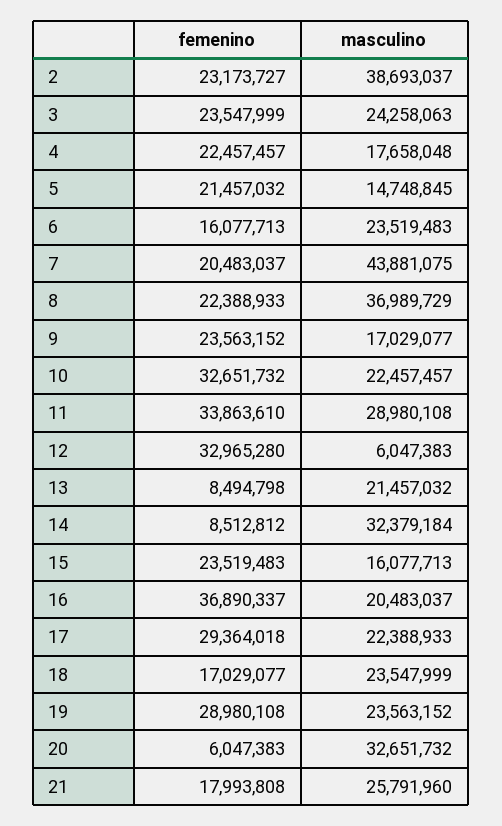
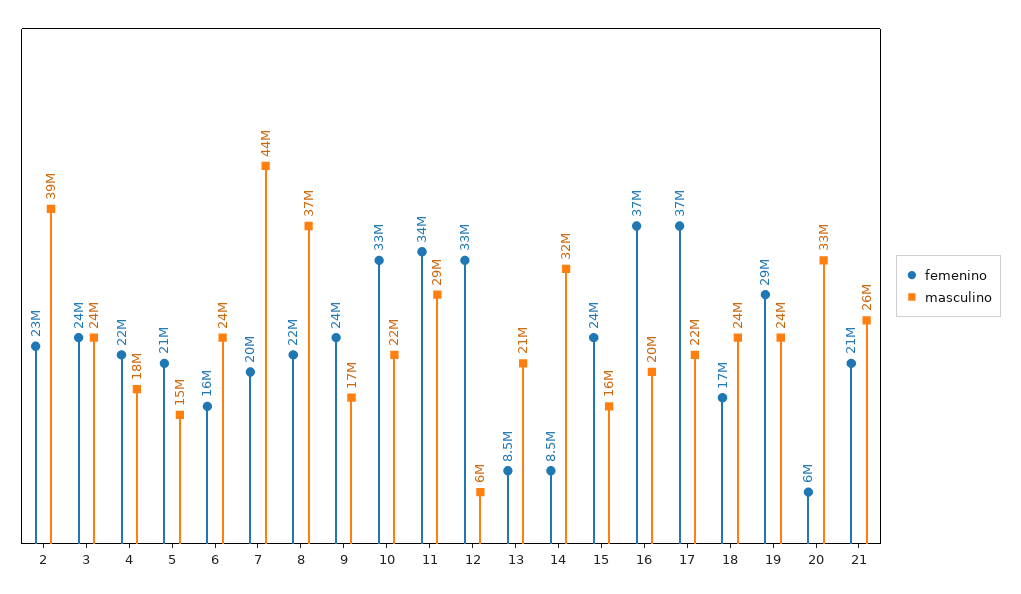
femenino, 17: 29364018 -> 37000000
femenino, 21: 17993808 -> 21000000

